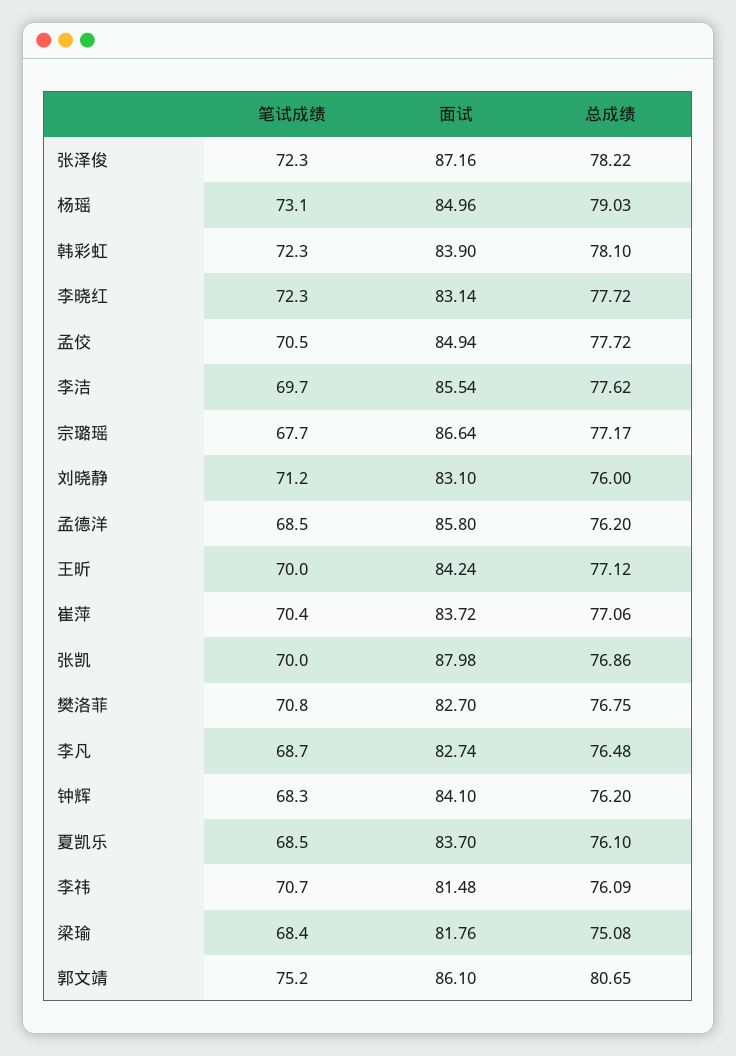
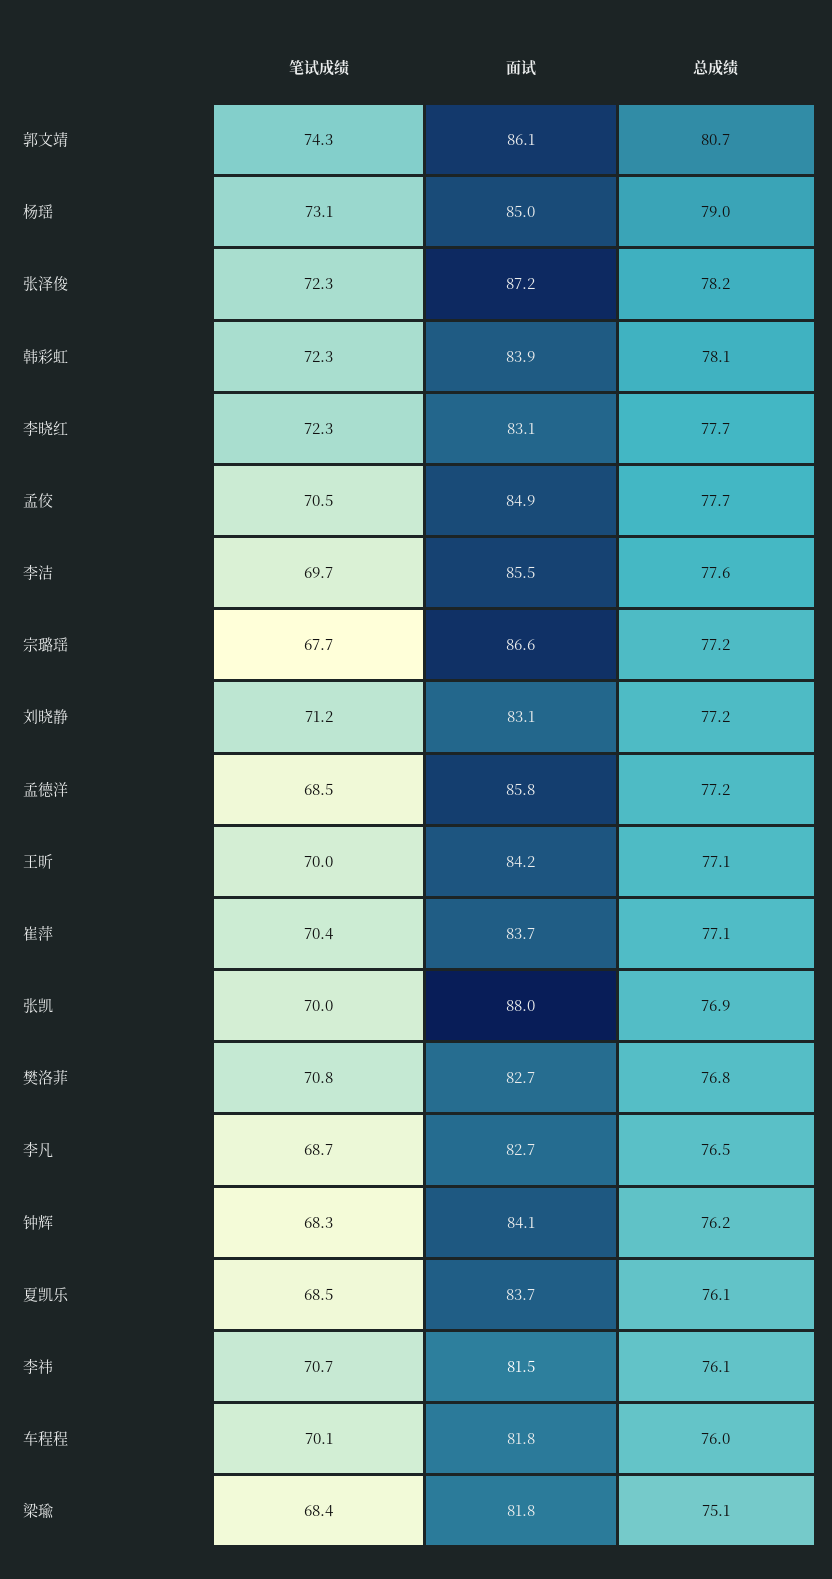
总成绩, 刘晓静: 76 -> 77.2
总成绩, 孟德洋: 76.2 -> 77.2
笔试成绩, 郭文靖: 75.2 -> 74.3
笔试成绩, 车程程: none -> 70.1
面试, 车程程: none -> 81.8
总成绩, 车程程: none -> 76

